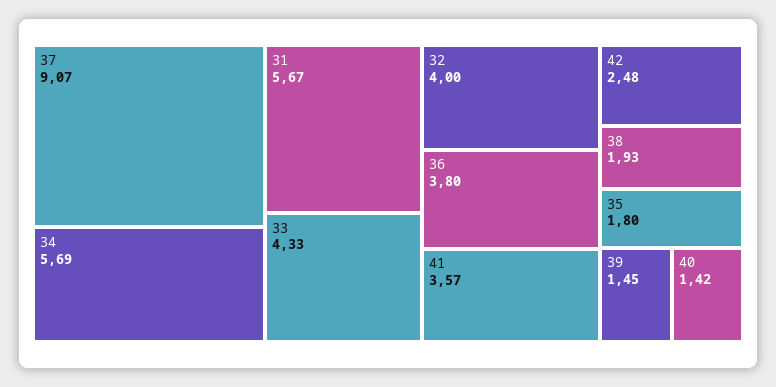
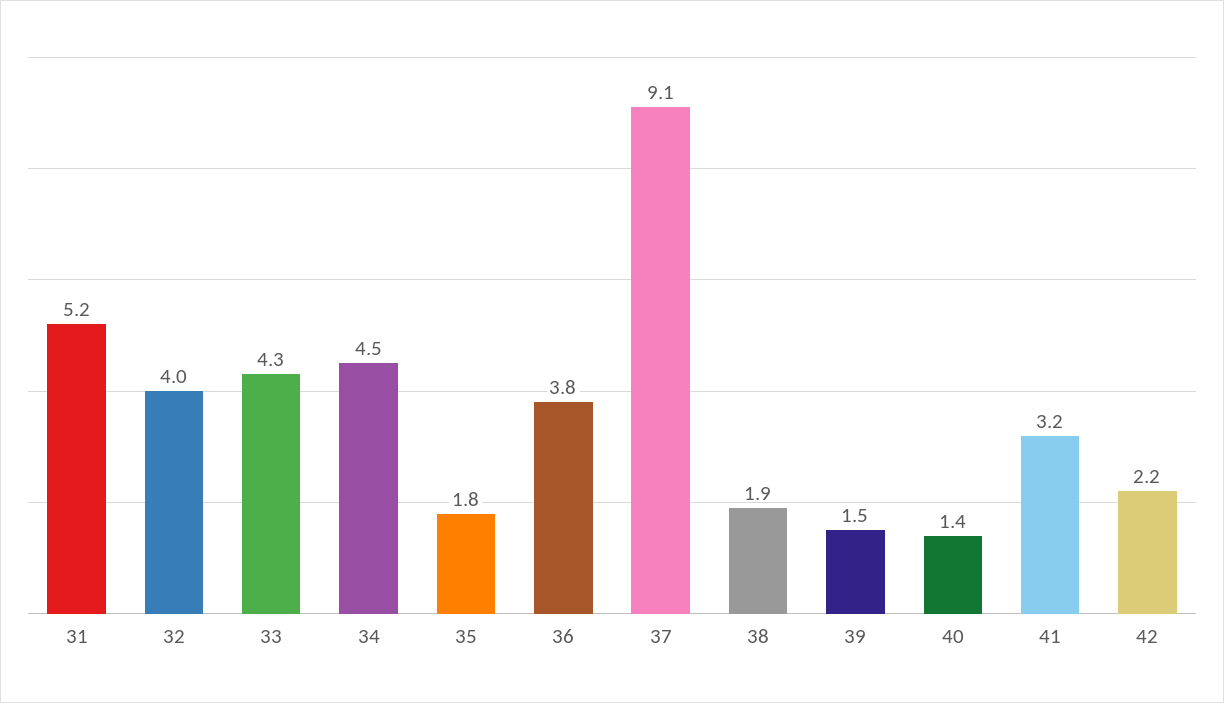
34: 5.69 -> 4.5
31: 5.67 -> 5.2
41: 3.57 -> 3.2
42: 2.48 -> 2.2

